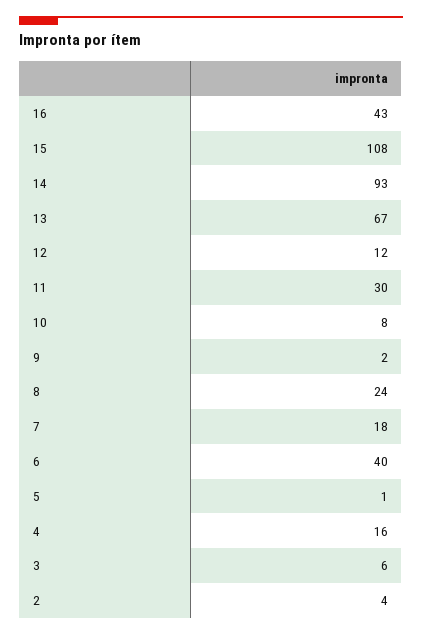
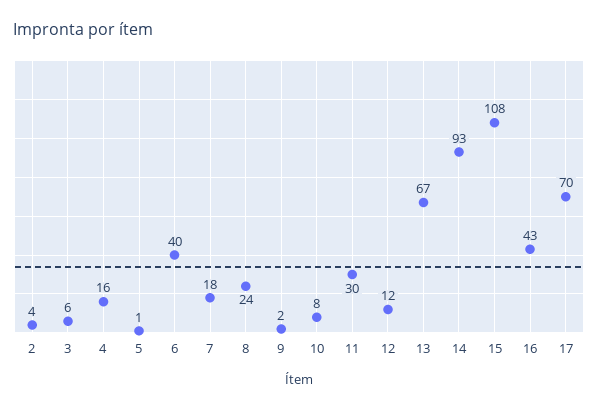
17: none -> 70

